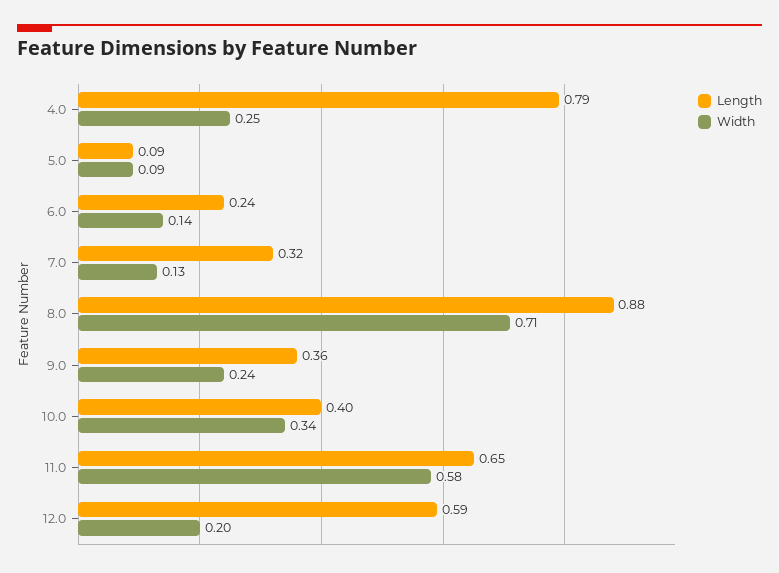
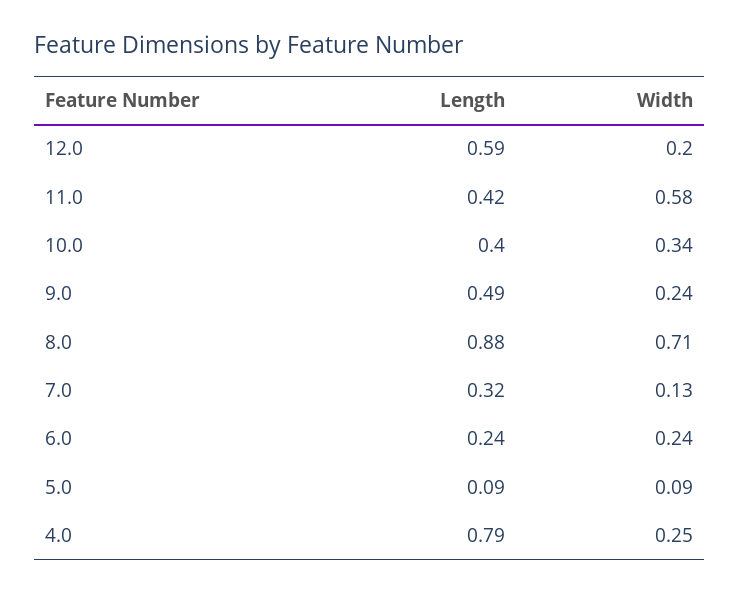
Width, 6.0: 0.14 -> 0.24
Length, 9.0: 0.36 -> 0.49
Length, 11.0: 0.65 -> 0.42

